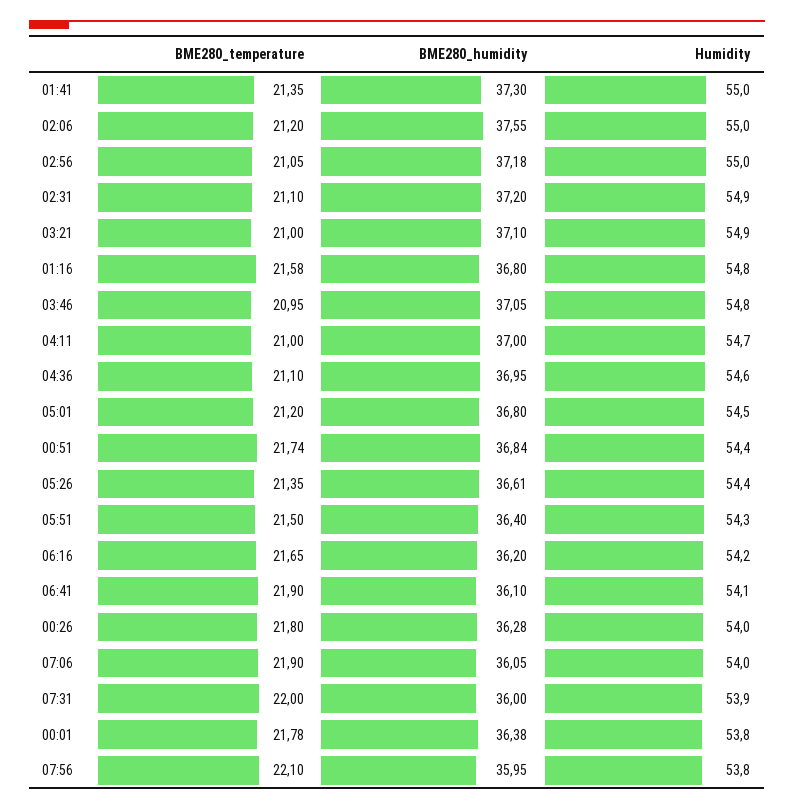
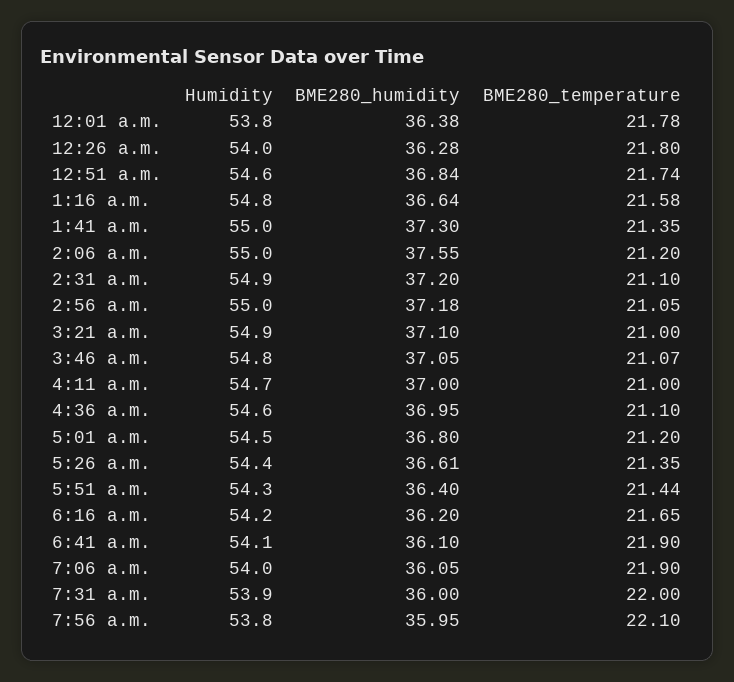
BME280_humidity, 01:16: 36.8 -> 36.64
BME280_temperature, 03:46: 20.95 -> 21.07
Humidity, 00:51: 54.4 -> 54.6
BME280_temperature, 05:51: 21.5 -> 21.44

